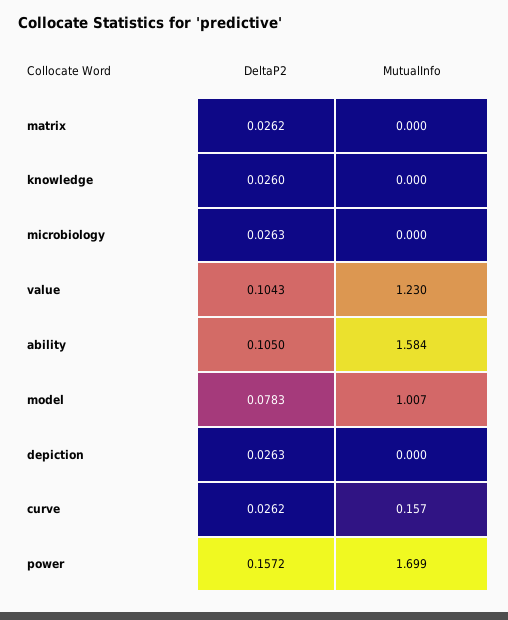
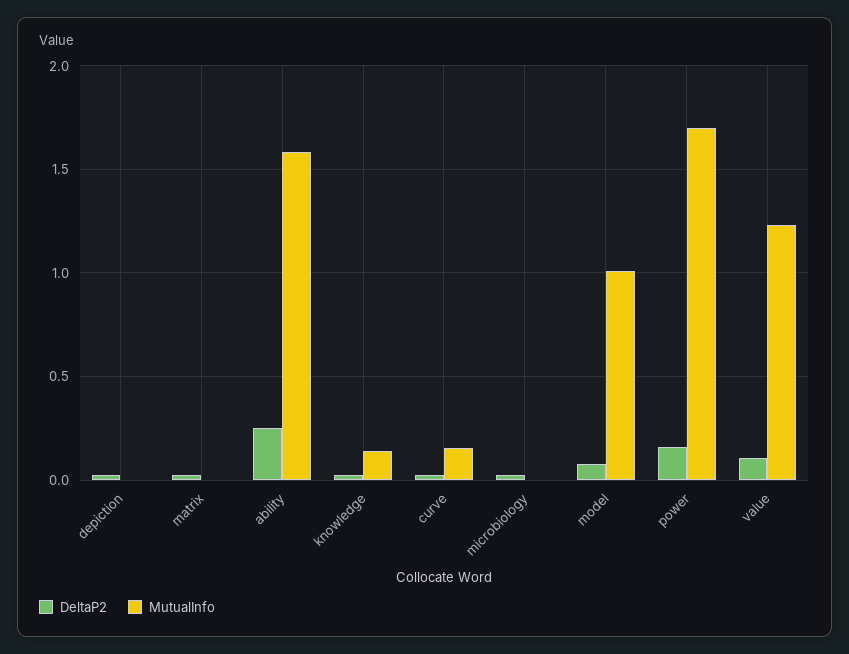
MutualInfo, knowledge: 0 -> 0.15
DeltaP2, ability: 0.105 -> 0.25

